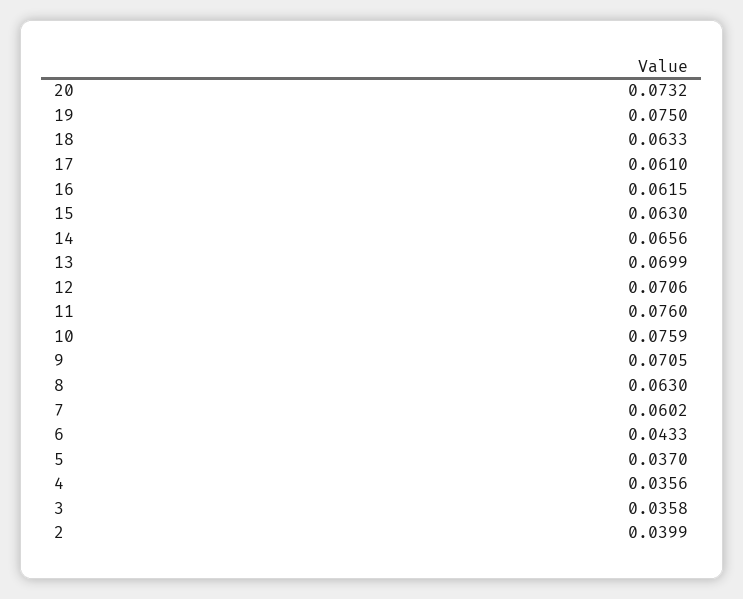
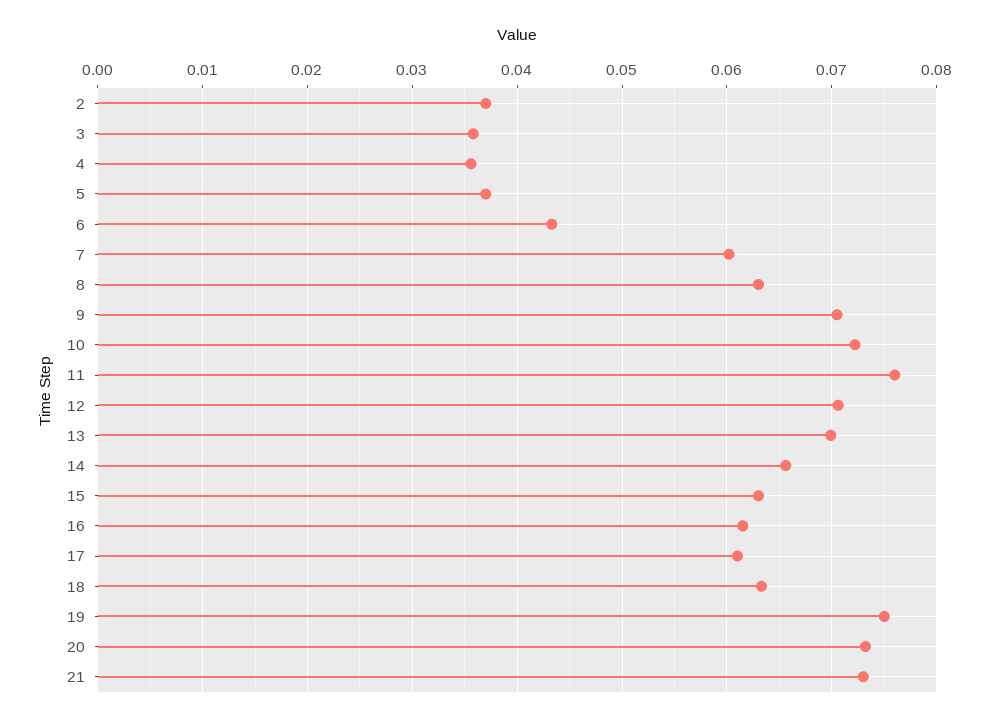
10: 0.0759 -> 0.072
2: 0.0399 -> 0.037
21: none -> 0.073

